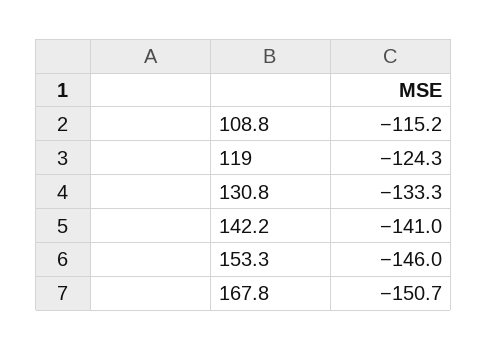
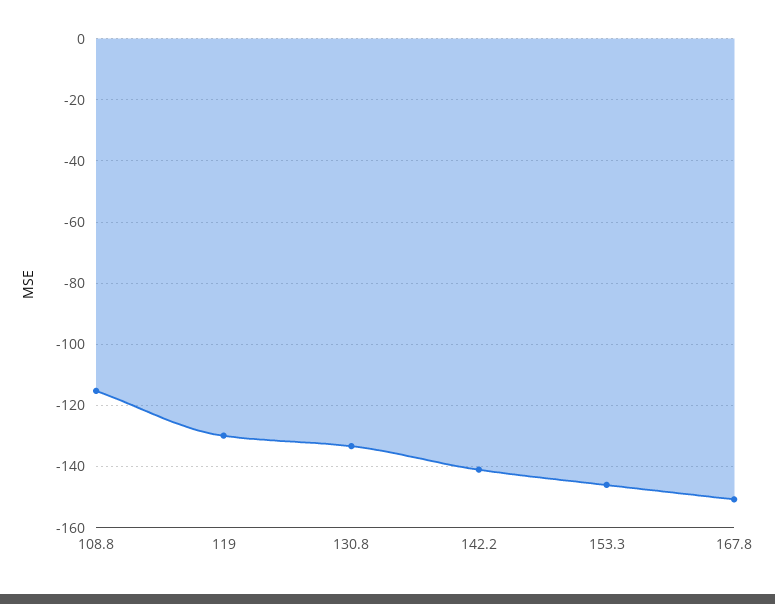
119: -124.3 -> -130

